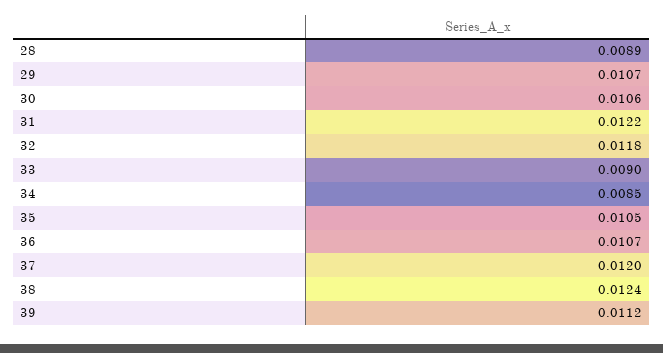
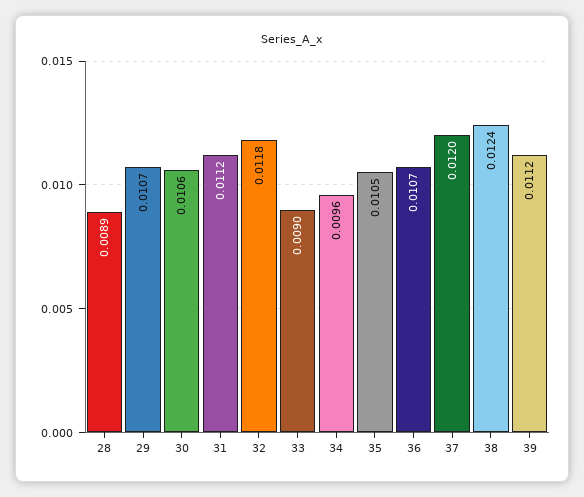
31: 0.0122 -> 0.0112
34: 0.0085 -> 0.0096

